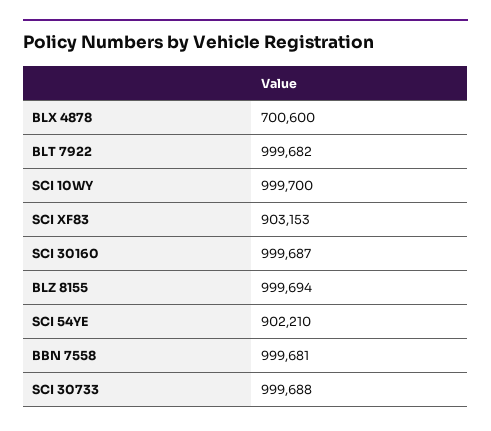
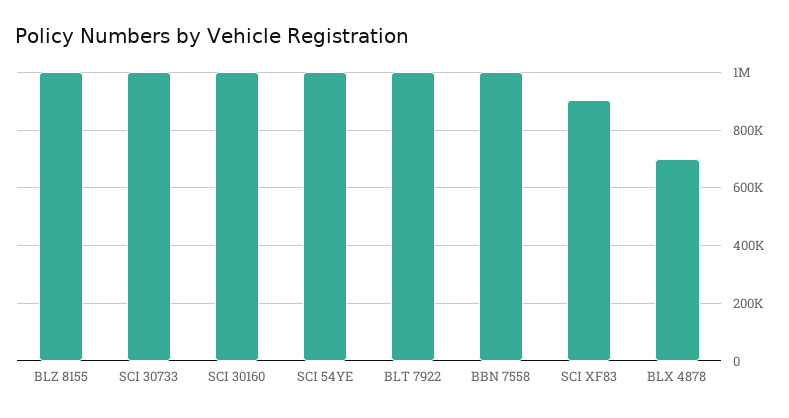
SCI 10WY: 999700 -> none
SCI 54YE: 902210 -> 1000000

